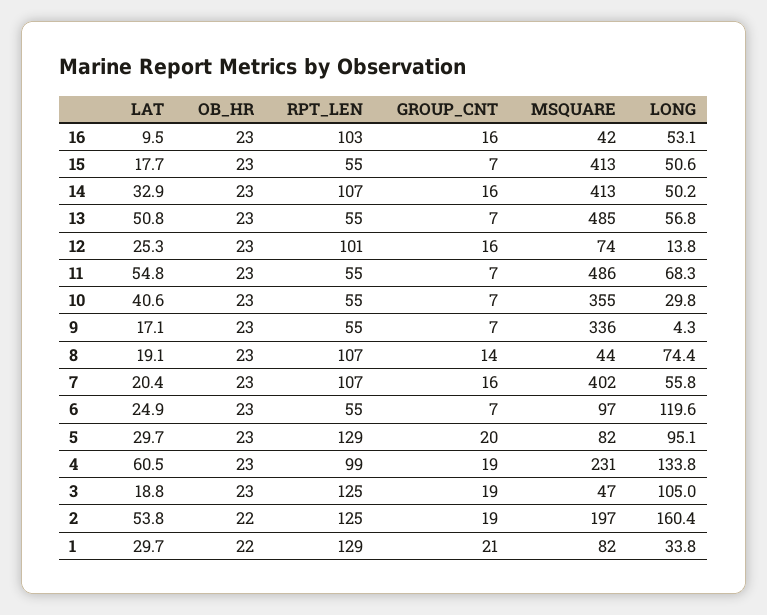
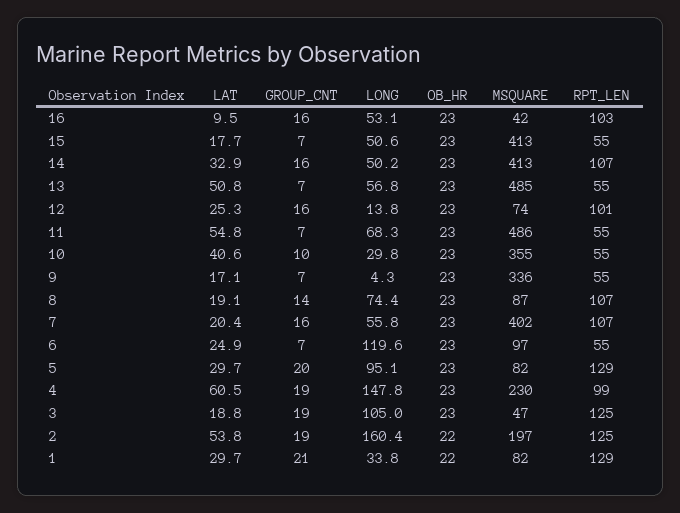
GROUP_CNT, 10: 7 -> 10
MSQUARE, 8: 44 -> 87
MSQUARE, 4: 231 -> 230
LONG, 4: 133.8 -> 147.8

